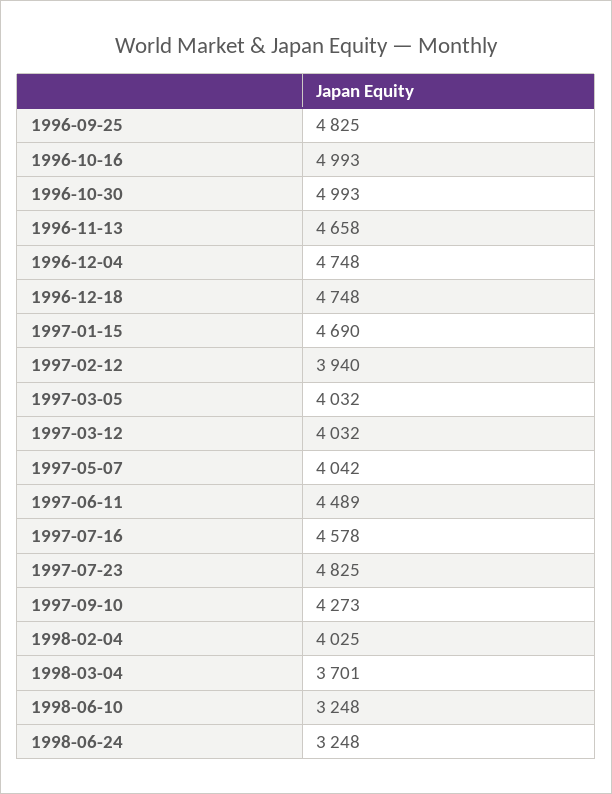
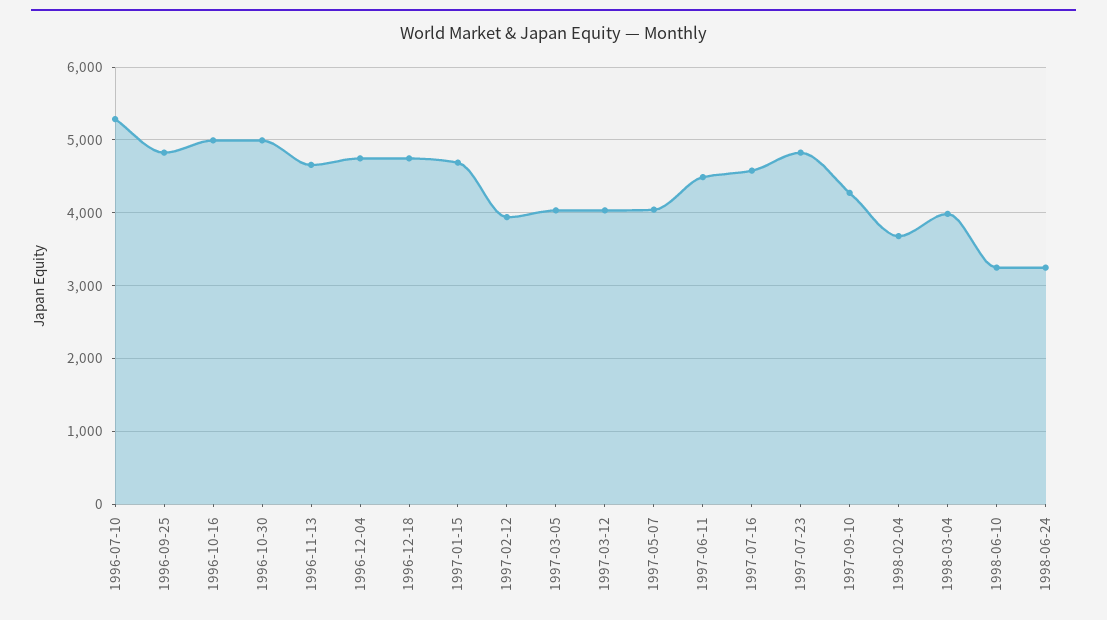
1998-02-04: 4025 -> 3700
1998-03-04: 3701 -> 4000
1996-07-10: none -> 5300

